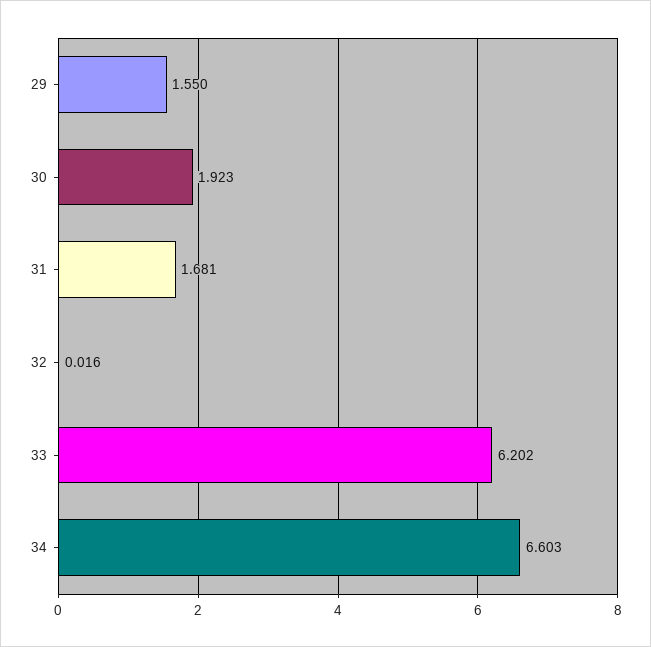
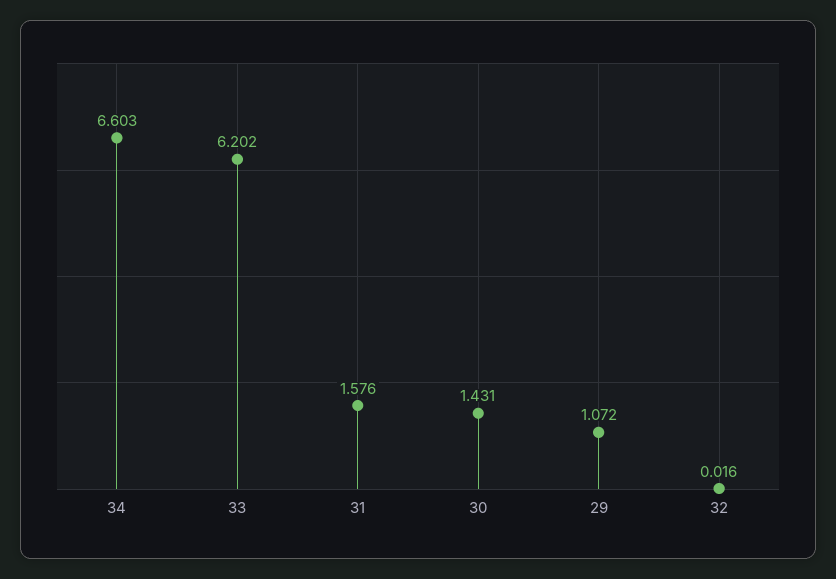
29: 1.55 -> 1.072
30: 1.923 -> 1.431
31: 1.681 -> 1.576

